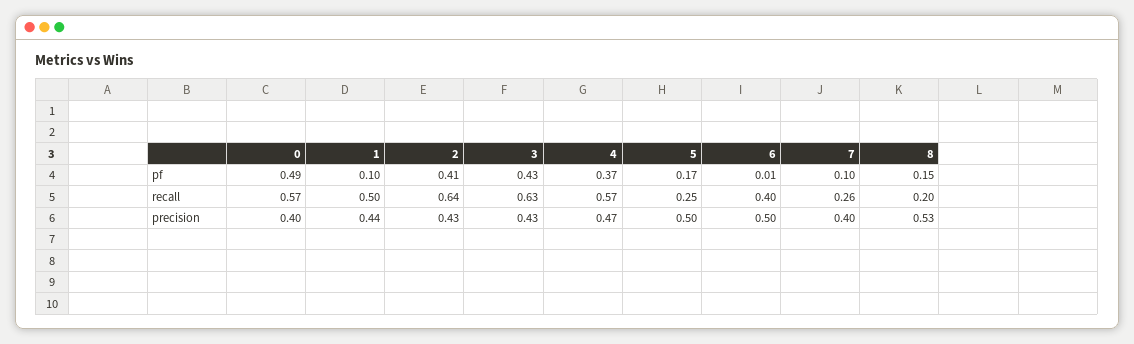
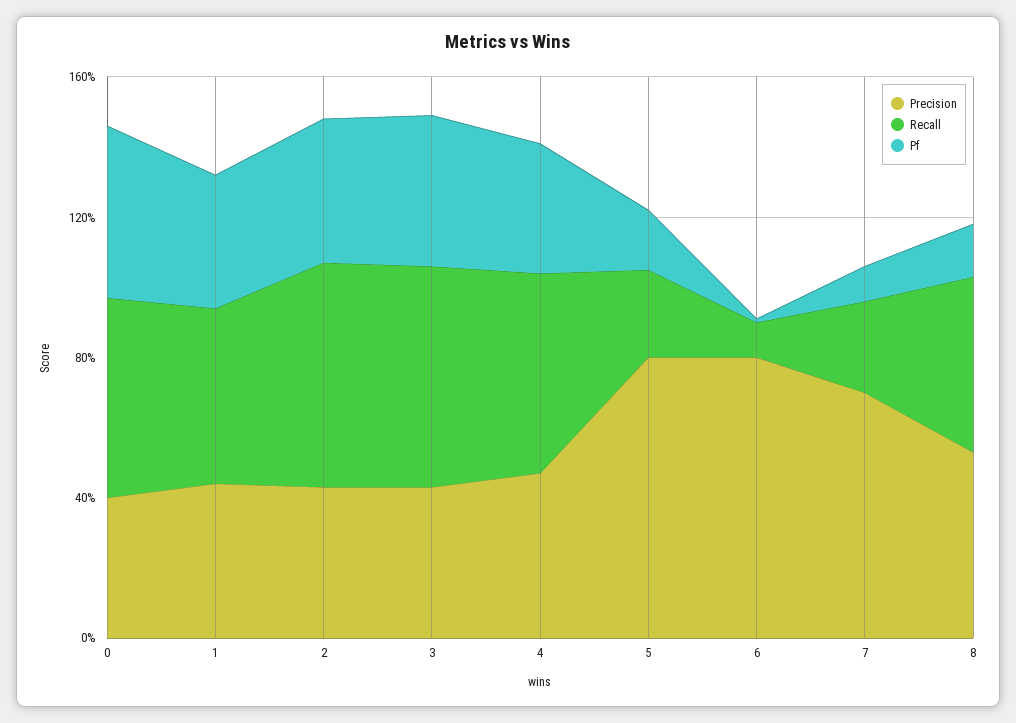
pf, 1: 0.1 -> 0.4
recall, 6: 0.4 -> 0.1
recall, 8: 0.2 -> 0.5
precision, 5: 0.5 -> 0.8
precision, 6: 0.5 -> 0.8
precision, 7: 0.4 -> 0.7

